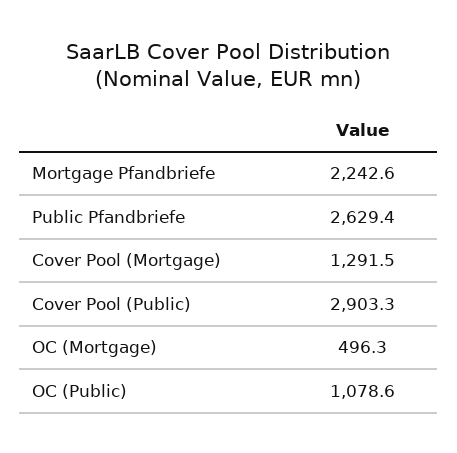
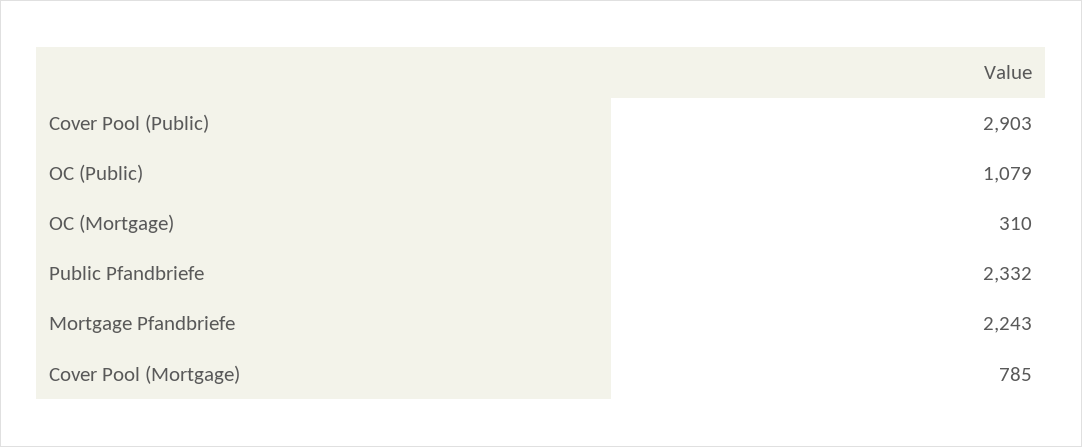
Public Pfandbriefe: 2629.4 -> 2332
Cover Pool (Mortgage): 1291.5 -> 785
OC (Mortgage): 496.3 -> 310

